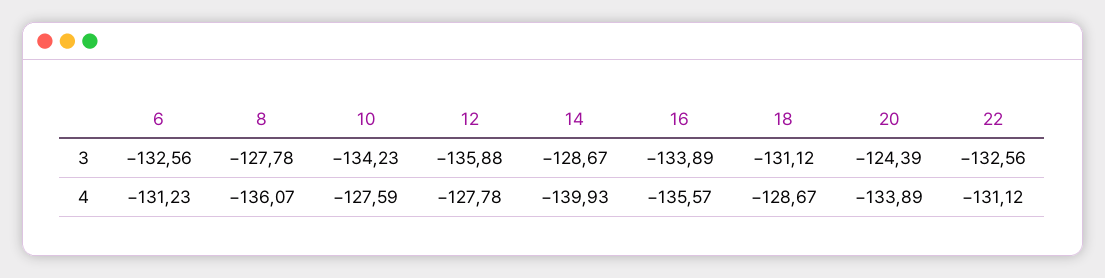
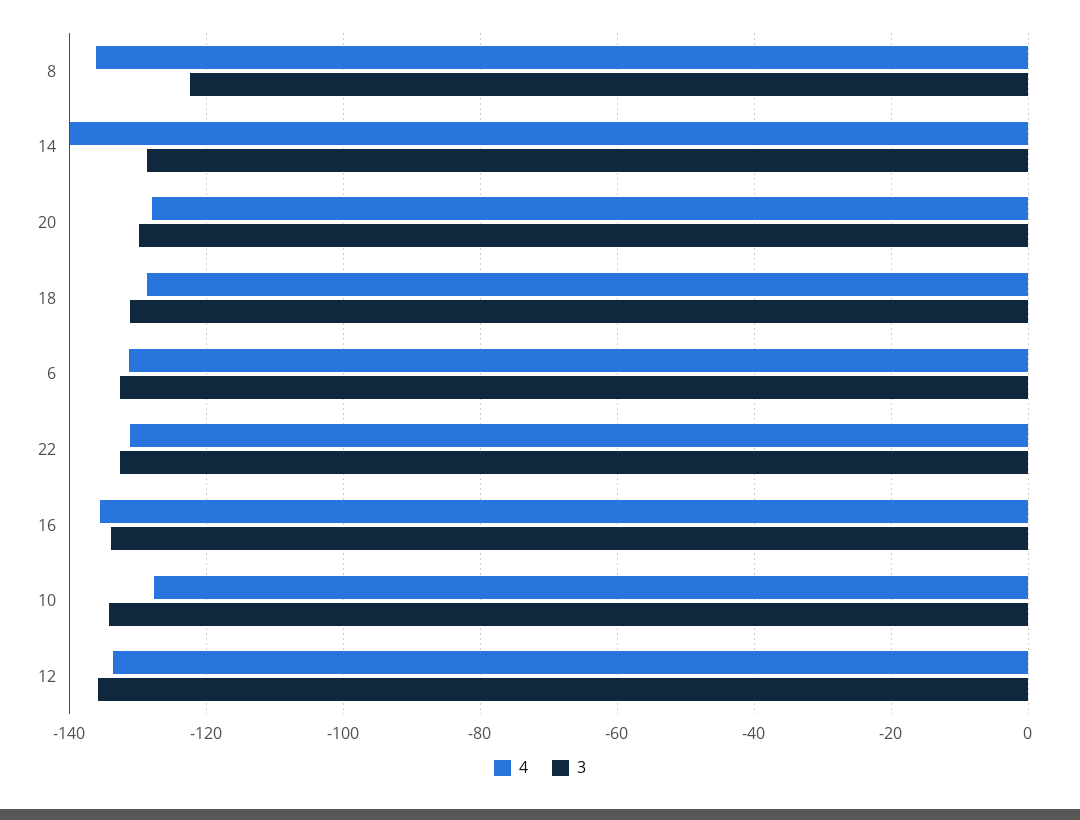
3, 8: -127.78 -> -122
3, 20: -124.39 -> -130
4, 12: -127.78 -> -134
4, 20: -133.89 -> -128

